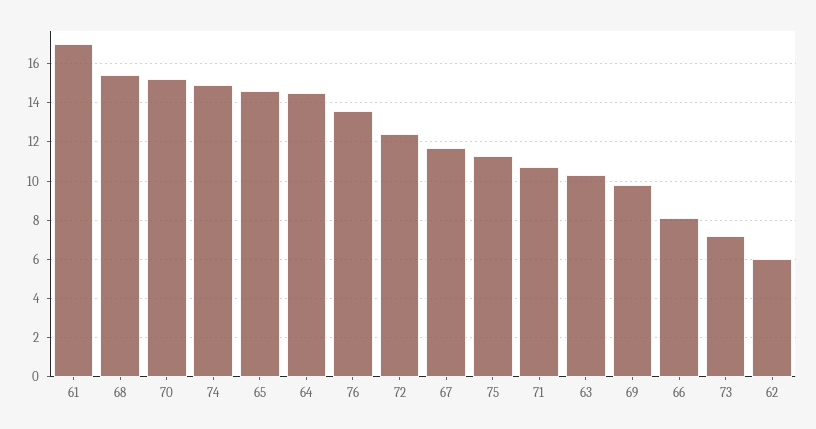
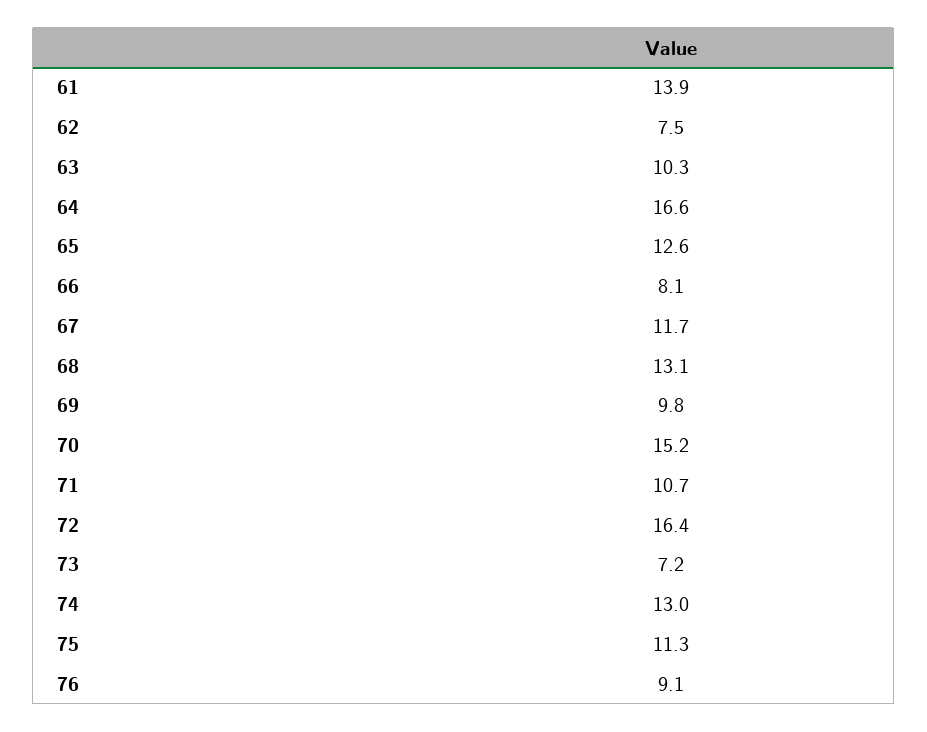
61: 17 -> 13.9
68: 15.5 -> 13.1
74: 15 -> 13
65: 14.5 -> 12.6
64: 14.5 -> 16.6
76: 13.5 -> 9.1
72: 12.5 -> 16.4
62: 6 -> 7.5

